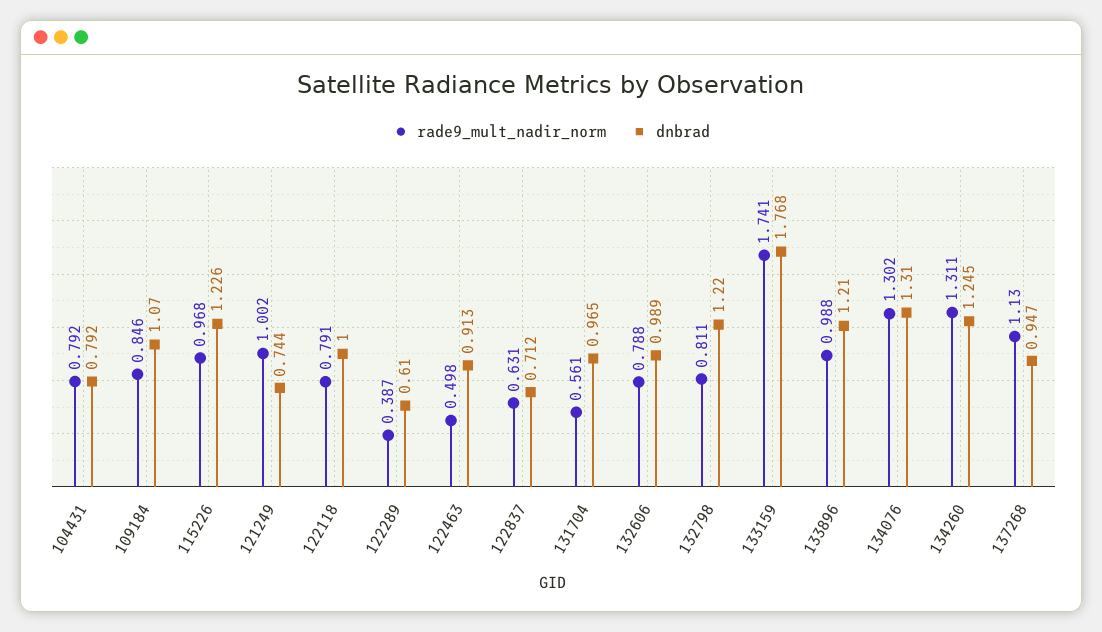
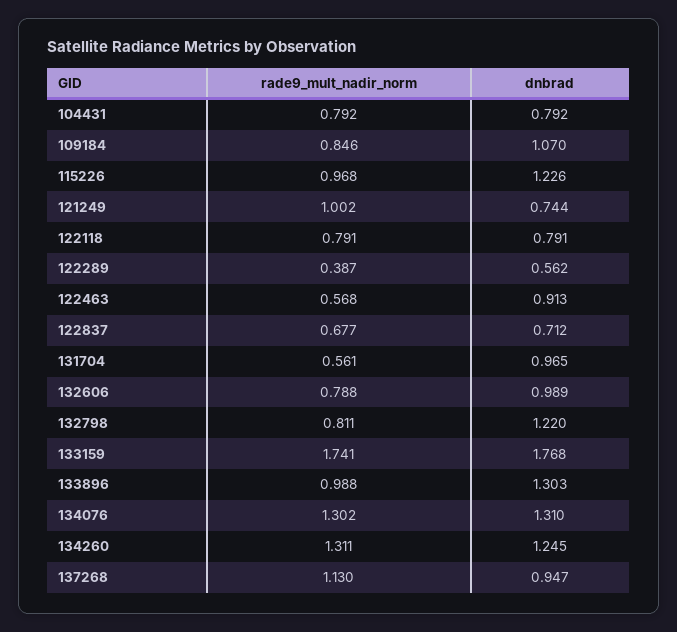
dnbrad, 122118: 1 -> 0.791
dnbrad, 122289: 0.61 -> 0.562
rade9_mult_nadir_norm, 122463: 0.498 -> 0.568
rade9_mult_nadir_norm, 122837: 0.631 -> 0.677
dnbrad, 133896: 1.21 -> 1.303

